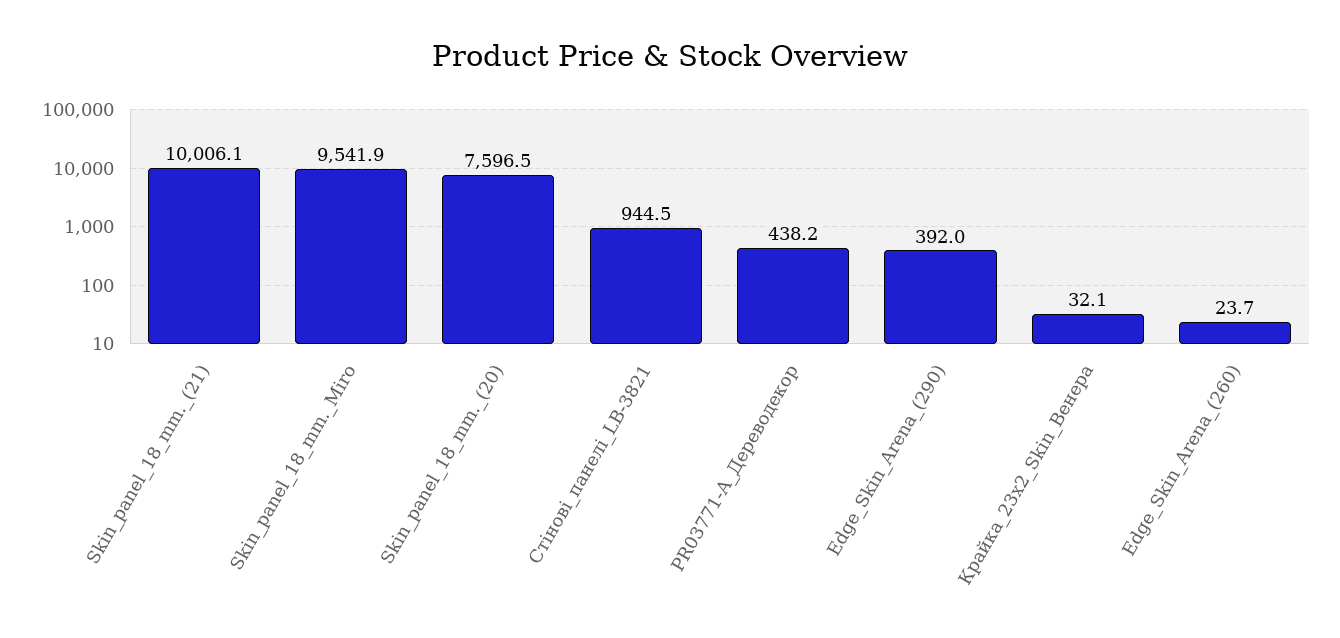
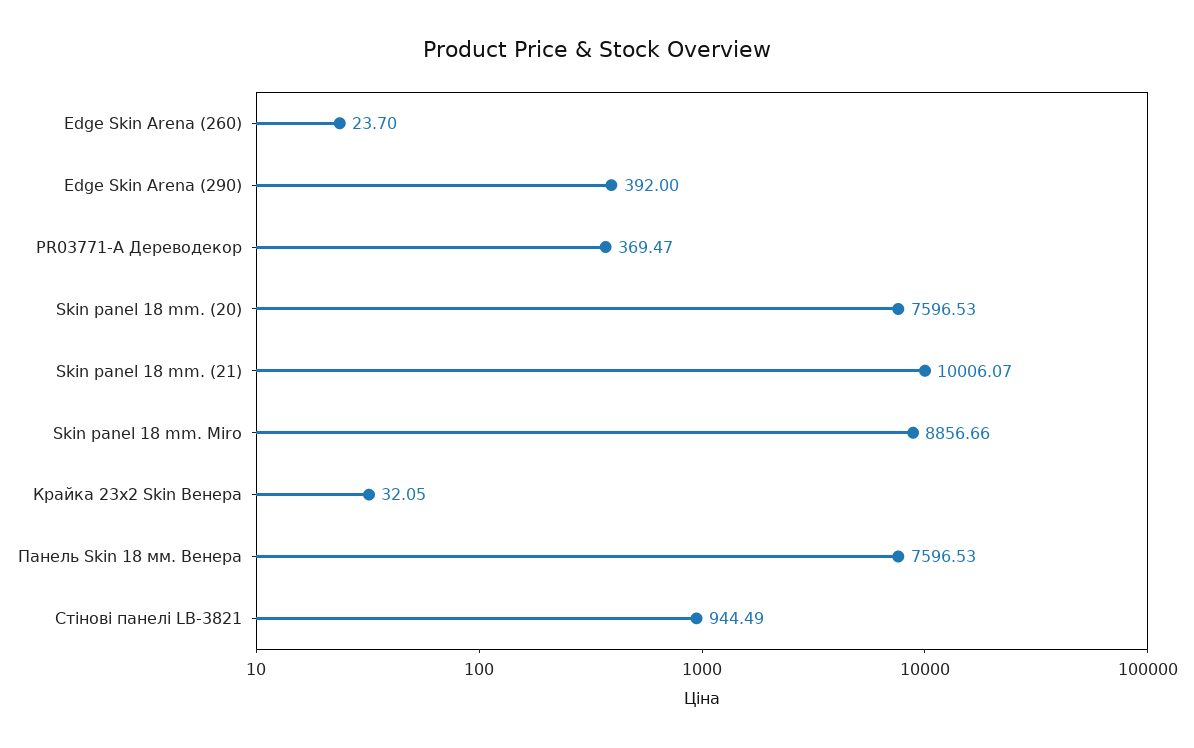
Skin_panel_18_mm._Miro: 9541.9 -> 8856.66
PR03771-А_Дереводекор: 438.2 -> 369.47
Панель Skin 18 мм. Венера: none -> 7596.53

